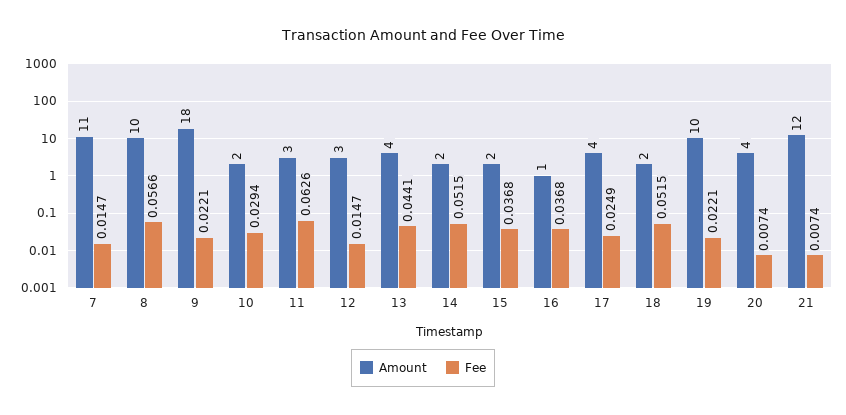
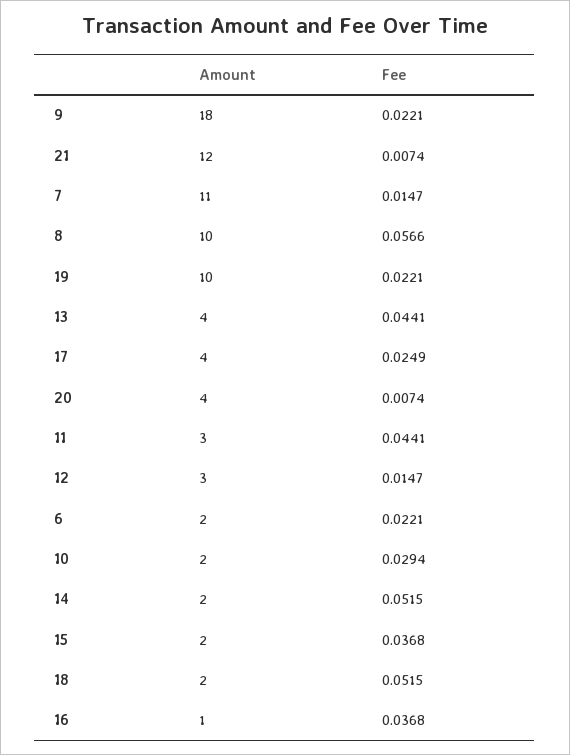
Fee, 11: 0.0626 -> 0.0441
Amount, 6: none -> 2
Fee, 6: none -> 0.0221

